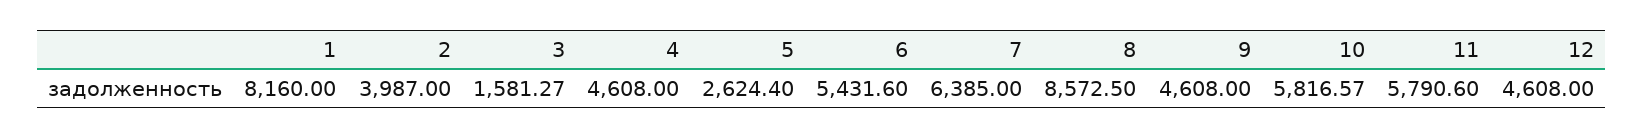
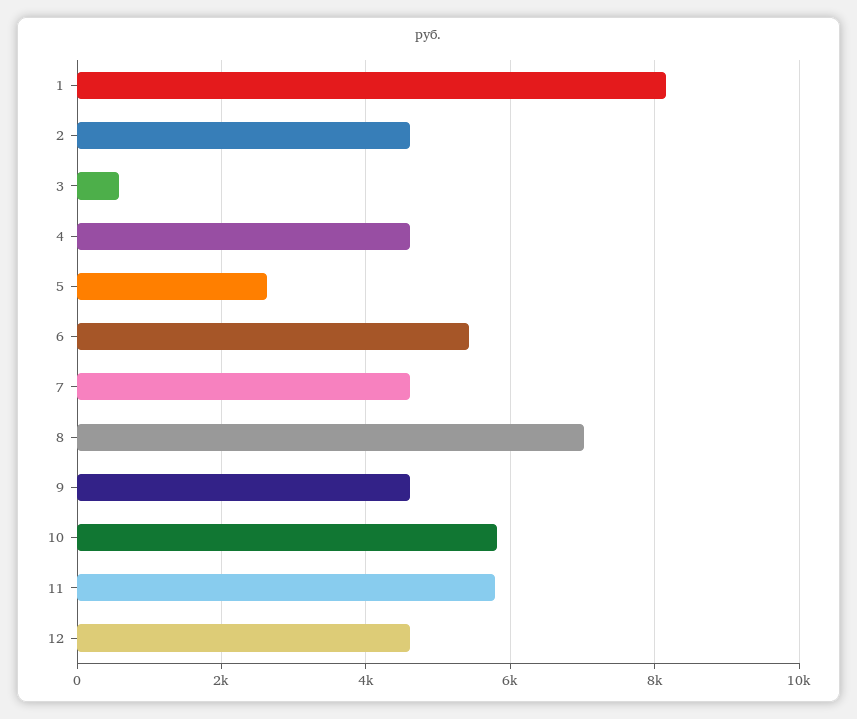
2: 3987 -> 4600
3: 1581.27 -> 600
7: 6385 -> 4600
8: 8572.5 -> 7000

